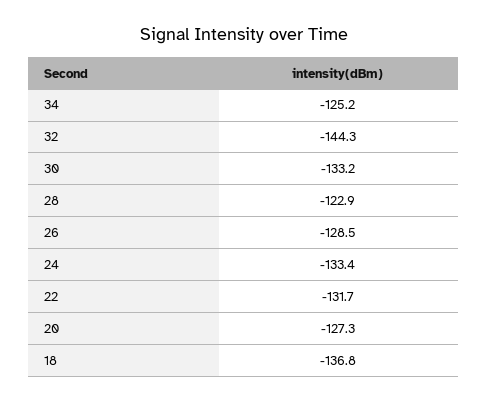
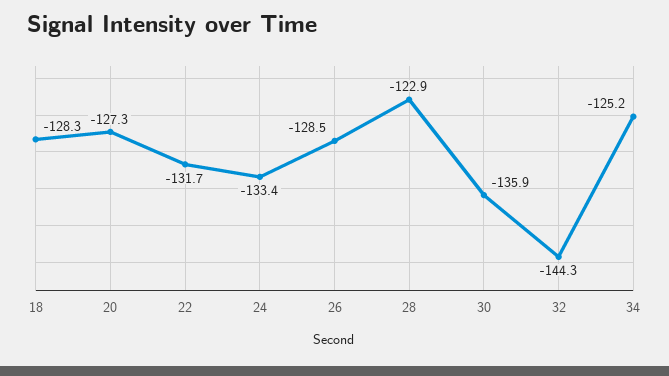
30: -133.2 -> -135.9
18: -136.8 -> -128.3

